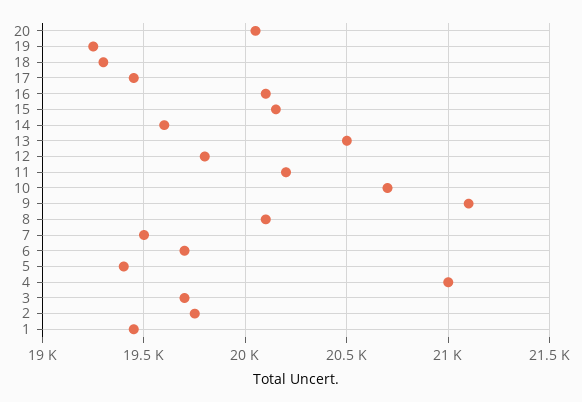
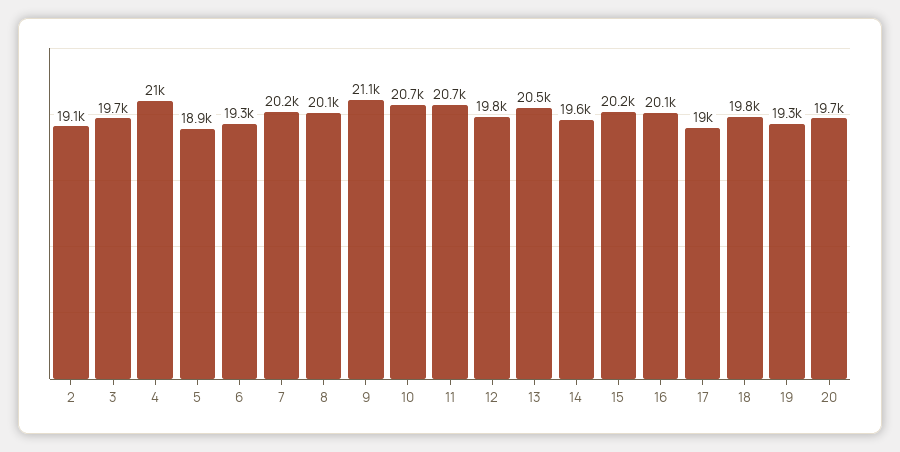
20: 20050 -> 19700
18: 19300 -> 19800
17: 19450 -> 19000
11: 20200 -> 20700
7: 19500 -> 20200
6: 19700 -> 19300
5: 19400 -> 18900
2: 19750 -> 19100
1: 19450 -> none

